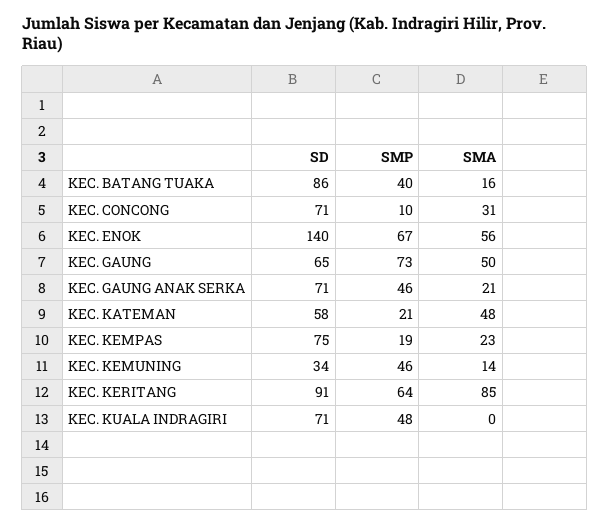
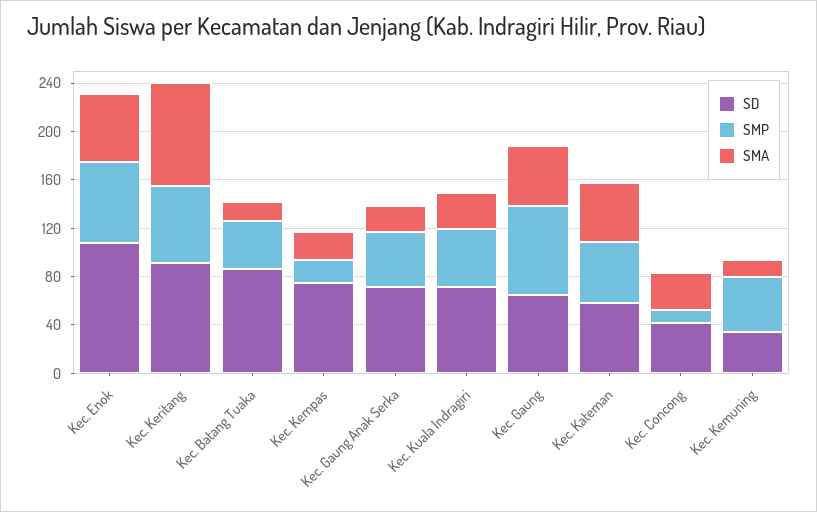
SD, KEC. CONCONG: 71 -> 40
SD, KEC. ENOK: 140 -> 110
SMP, KEC. KATEMAN: 21 -> 50
SMA, KEC. KUALA INDRAGIRI: 0 -> 30

